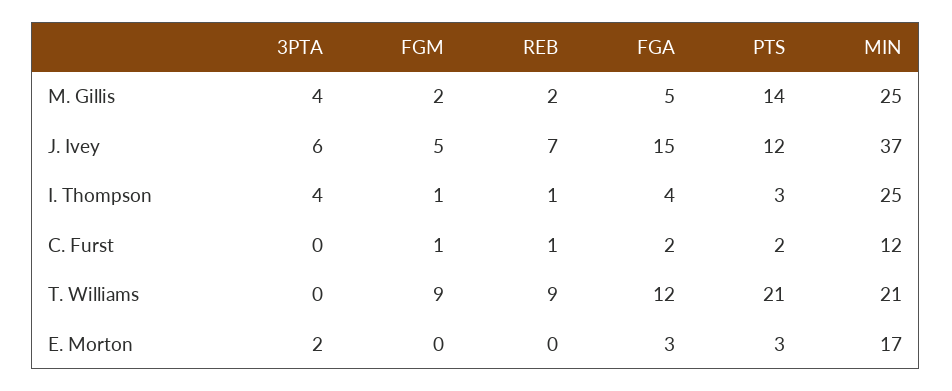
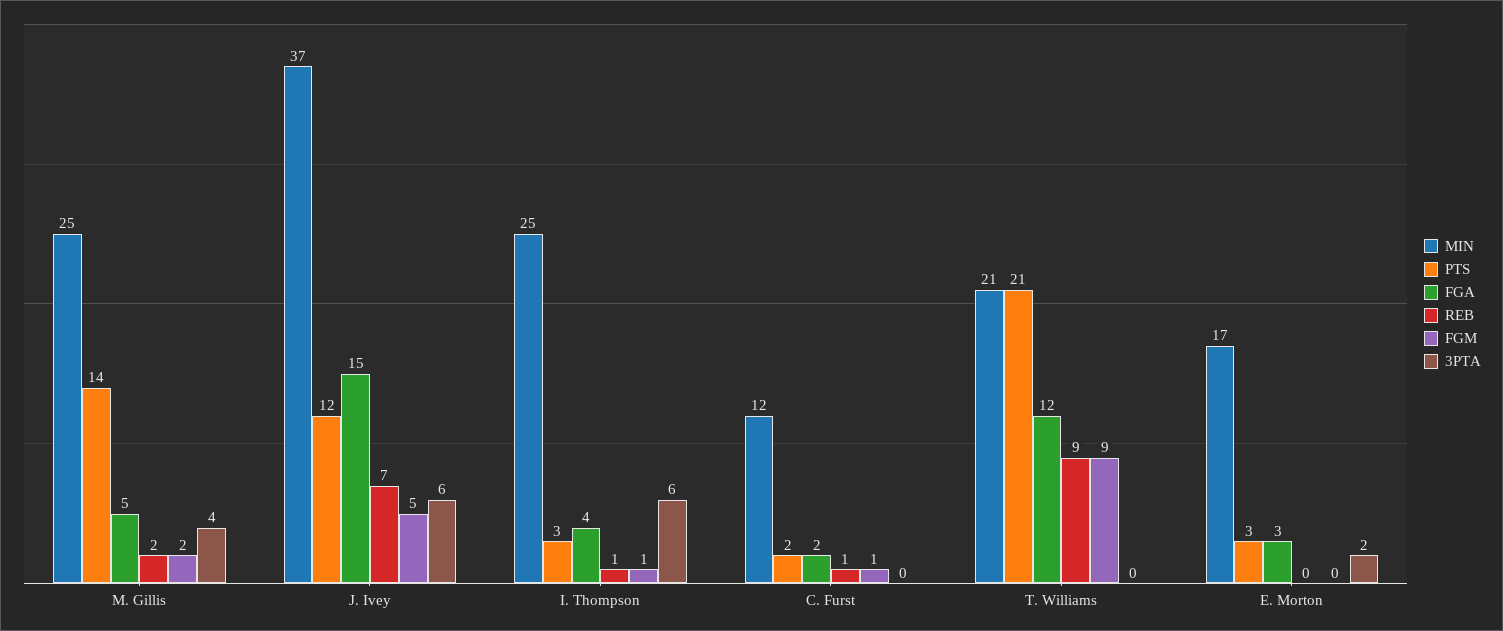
3PTA, I. Thompson: 4 -> 6

